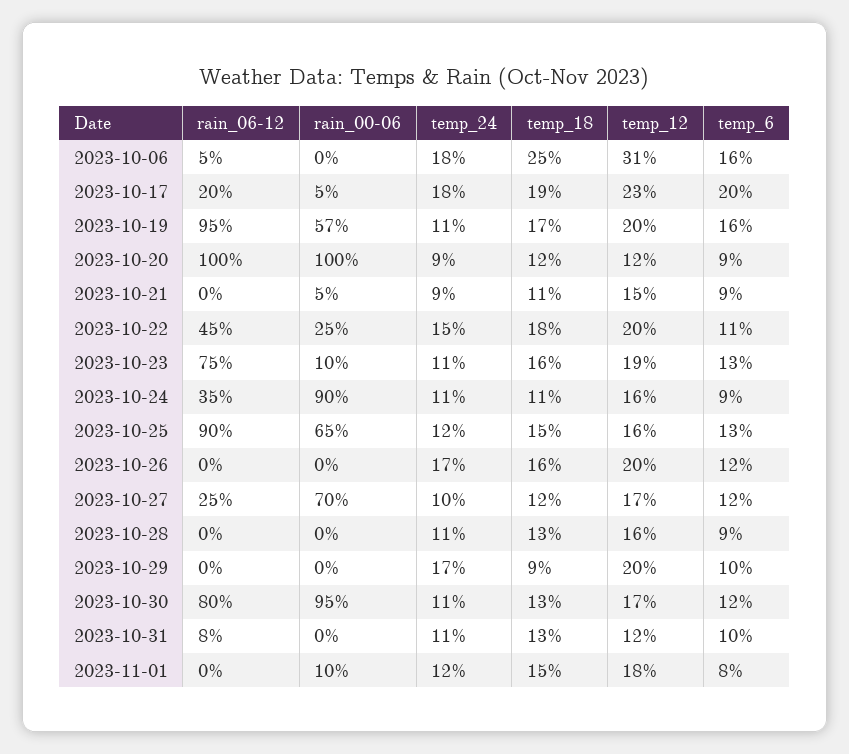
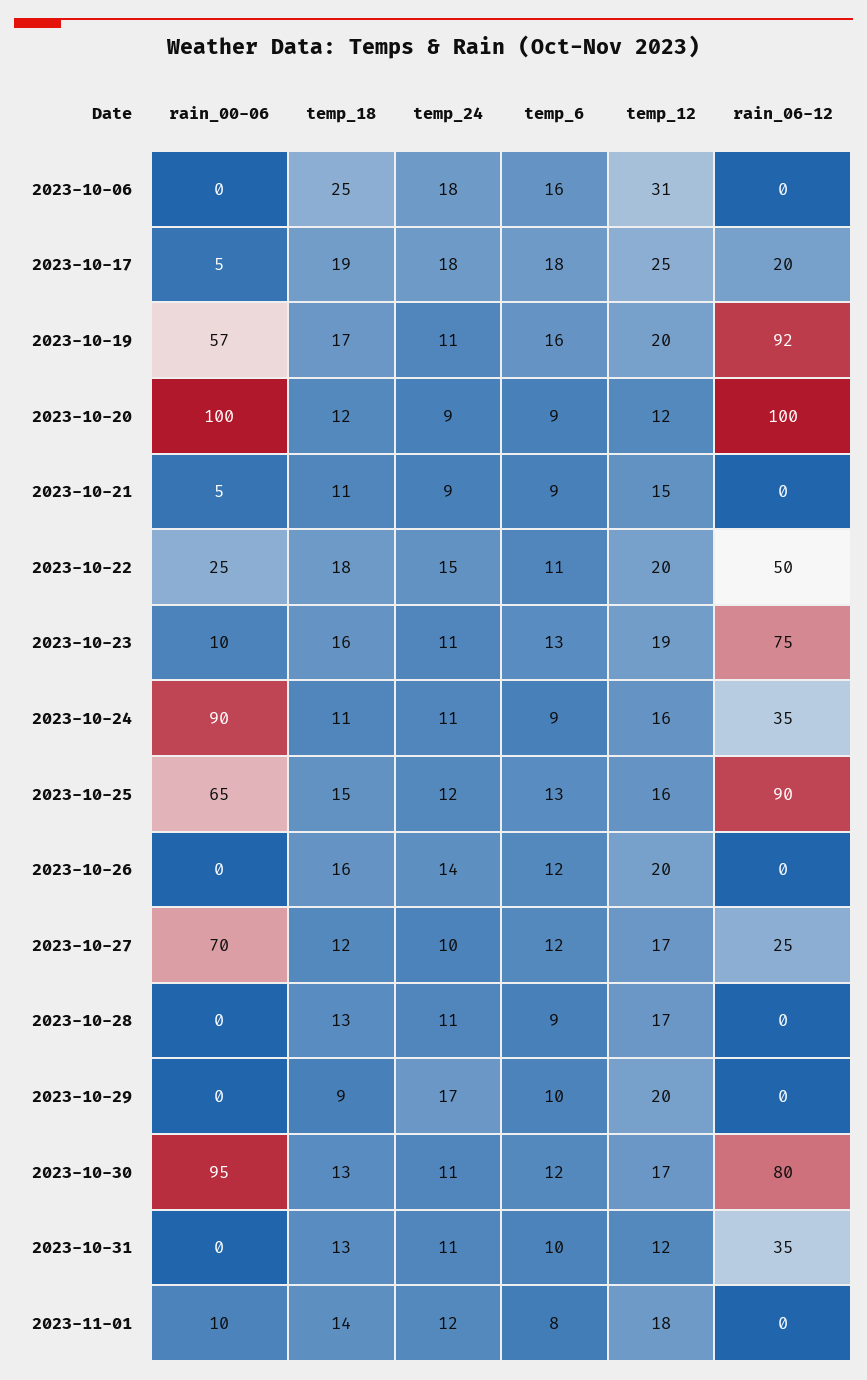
rain_06-12, 2023-10-06: 5 -> 0
temp_12, 2023-10-17: 23 -> 25
temp_6, 2023-10-17: 20 -> 18
rain_06-12, 2023-10-19: 95 -> 92
rain_06-12, 2023-10-22: 45 -> 50
temp_24, 2023-10-26: 17 -> 14
temp_12, 2023-10-28: 16 -> 17
rain_06-12, 2023-10-31: 8 -> 35
temp_18, 2023-11-01: 15 -> 14

